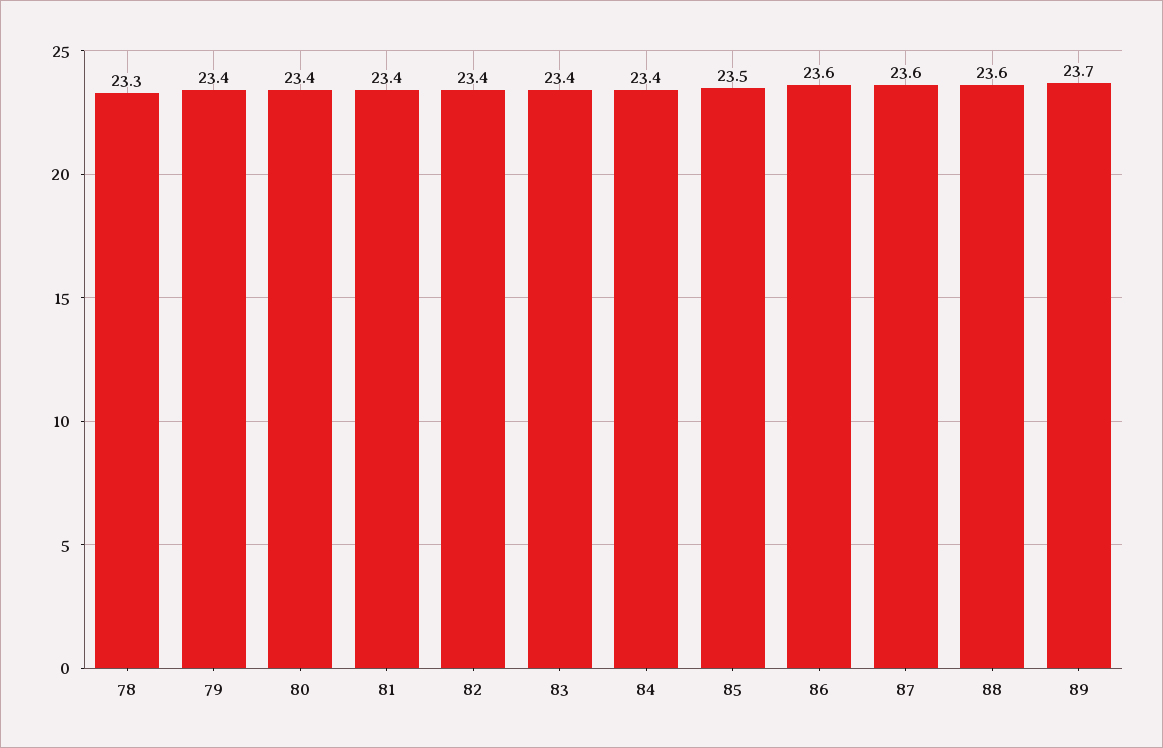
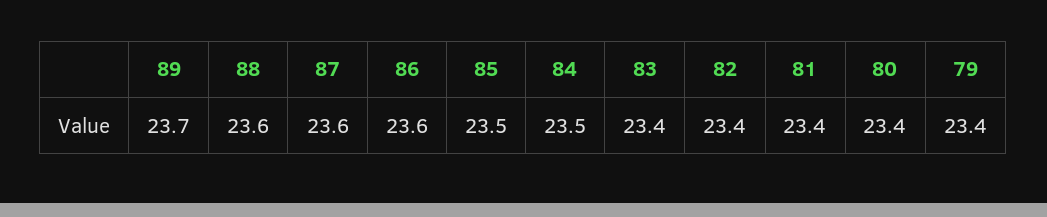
78: 23.3 -> none
84: 23.4 -> 23.5

